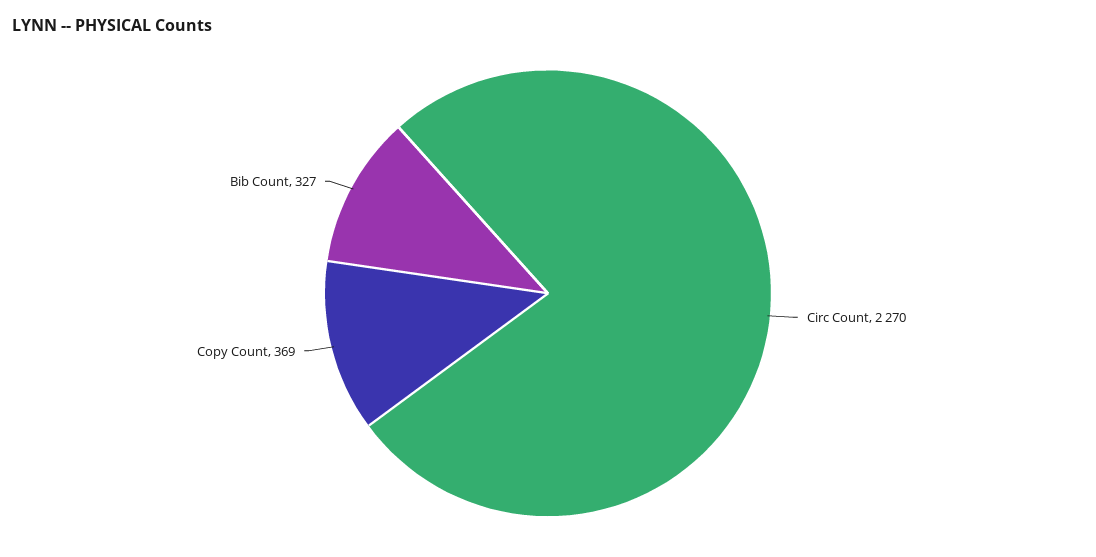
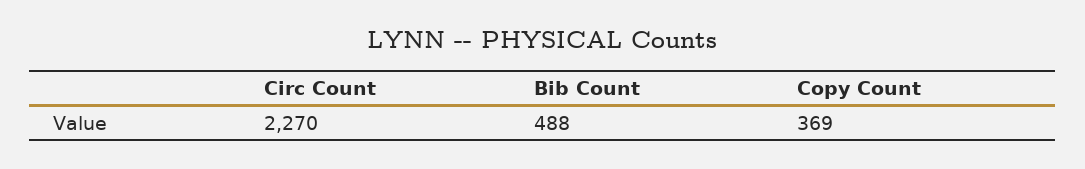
Bib Count: 327 -> 488

